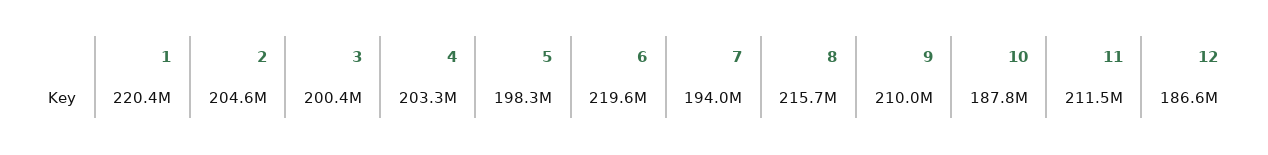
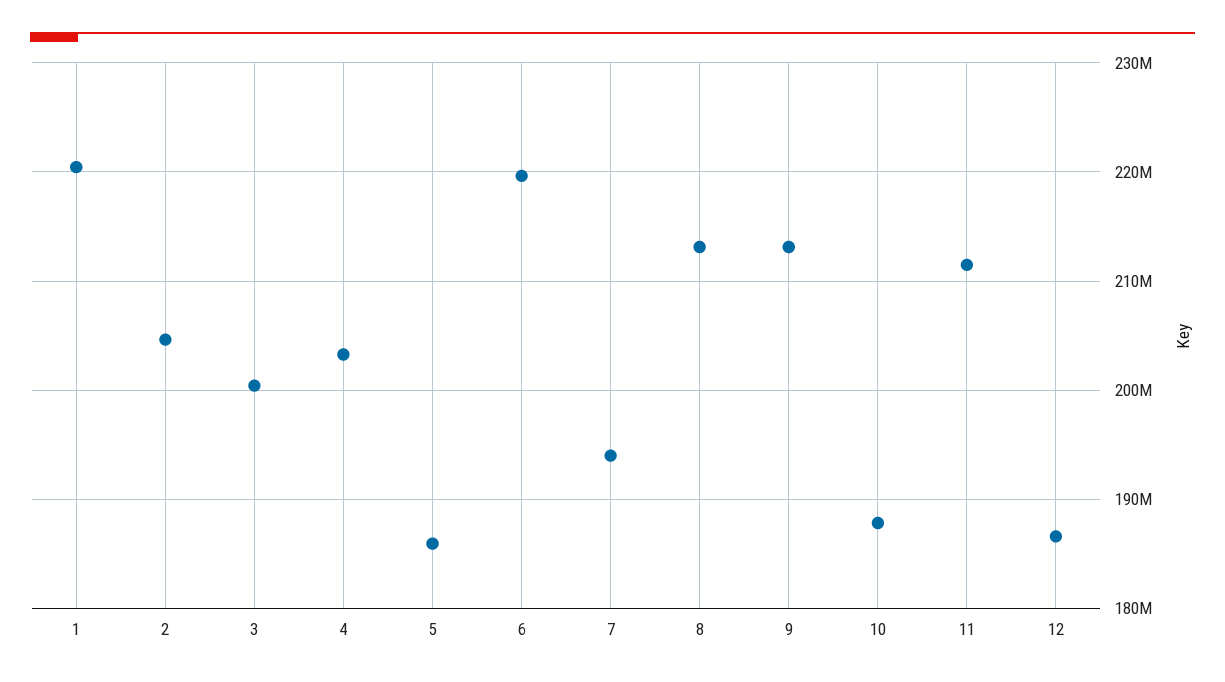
5: 198300000 -> 186000000
8: 215700000 -> 213000000
9: 210000000 -> 213000000

